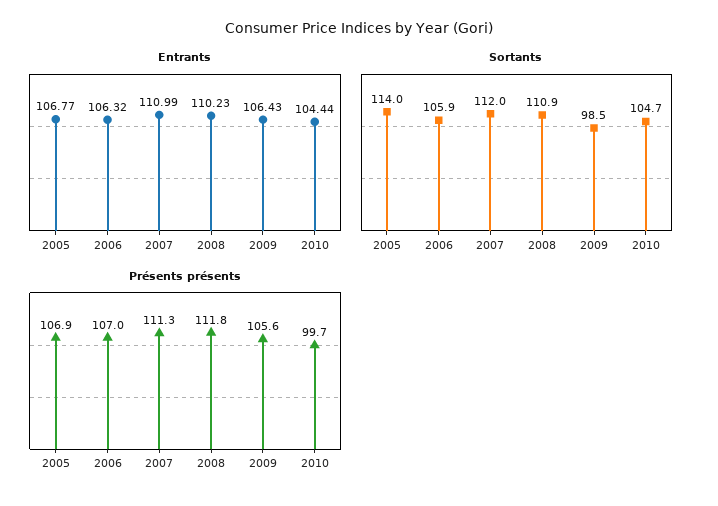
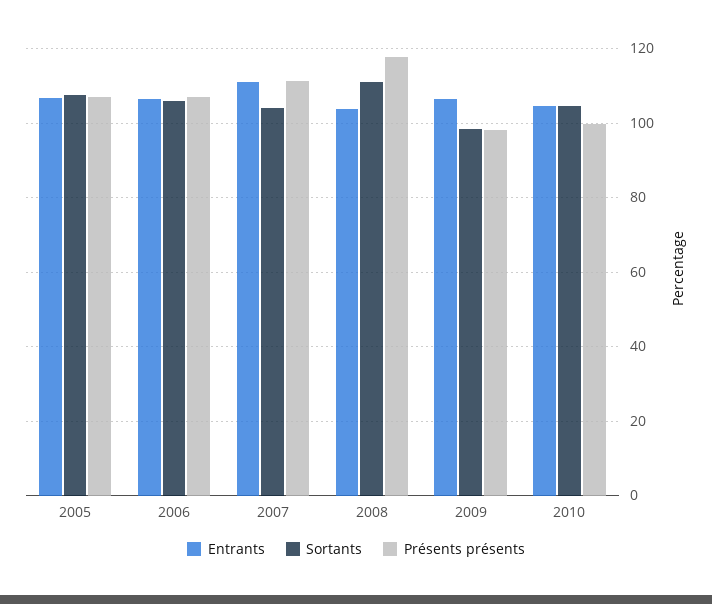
Entrants, 2008: 110.23 -> 104
Sortants, 2005: 114 -> 108
Sortants, 2007: 112 -> 104
Présents présents, 2008: 111.8 -> 118
Présents présents, 2009: 105.6 -> 98

